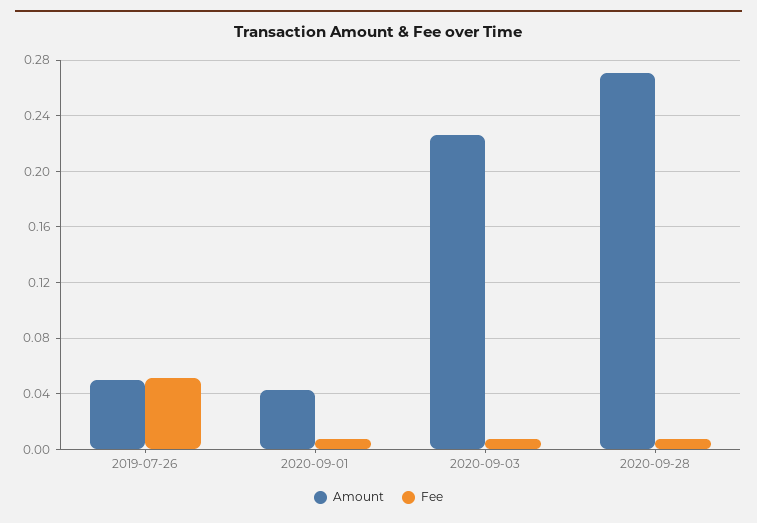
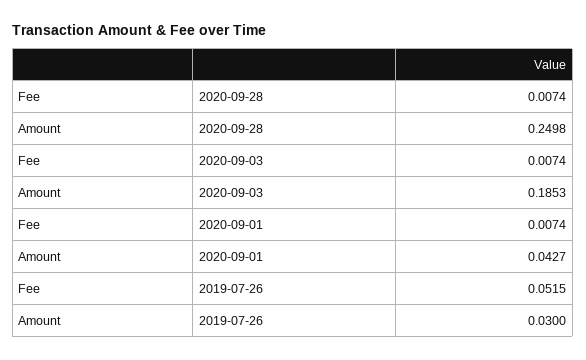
Amount, 2019-07-26: 0.05 -> 0.03
Amount, 2020-09-03: 0.225 -> 0.1853
Amount, 2020-09-28: 0.27 -> 0.2498

